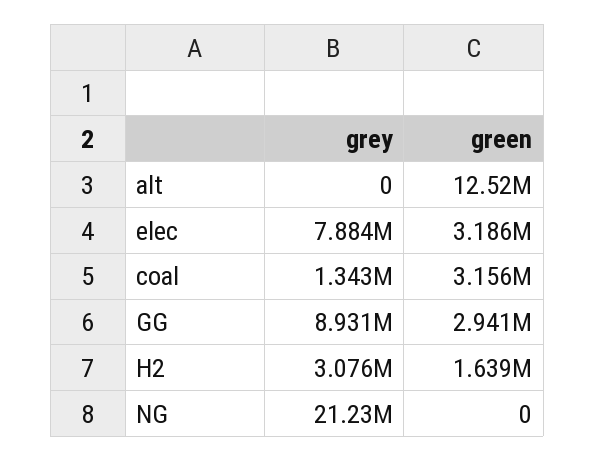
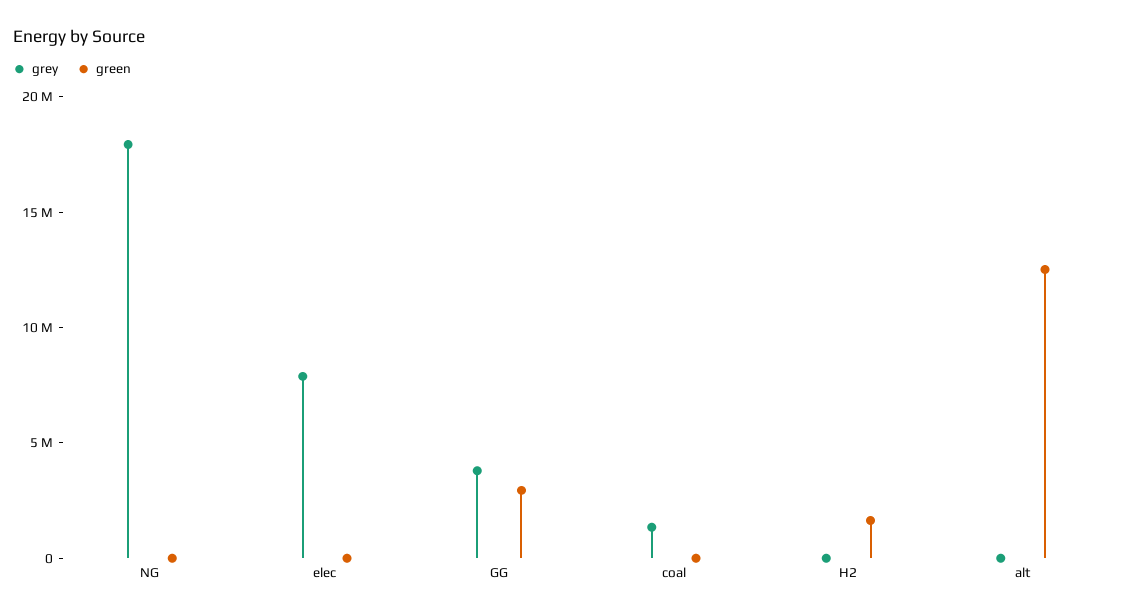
green, elec: 3186000 -> 0
green, coal: 3156000 -> 0
grey, GG: 8931000 -> 4000000
grey, H2: 3076000 -> 0
grey, NG: 21230000 -> 18000000

